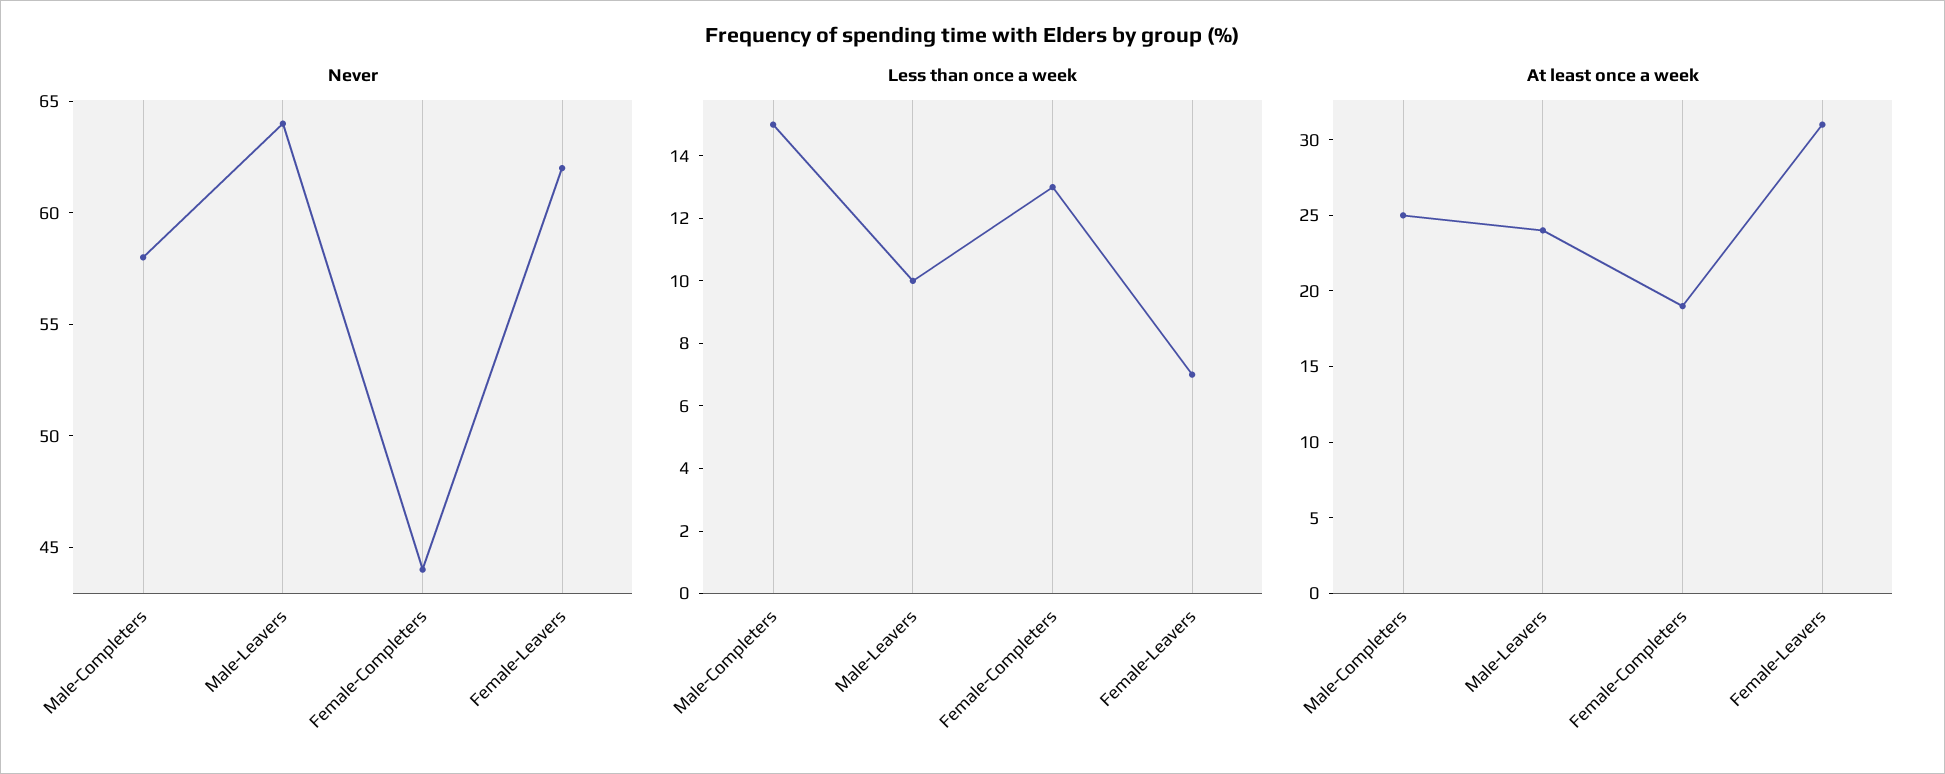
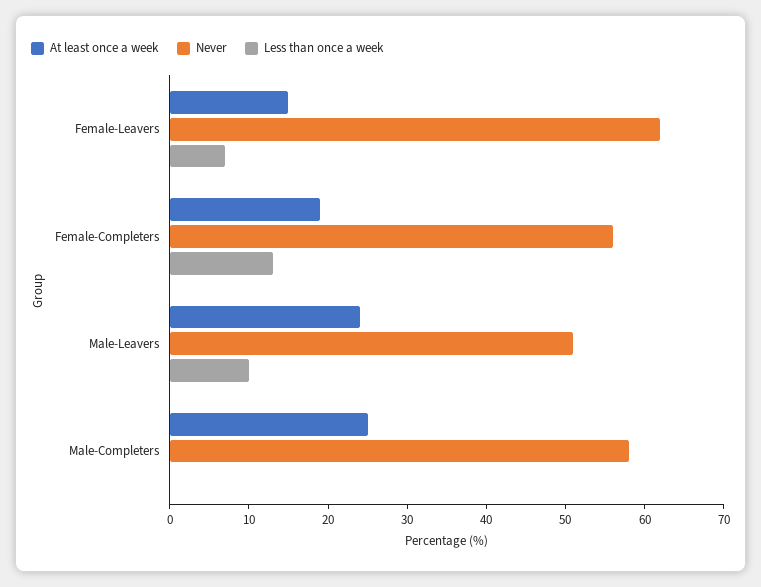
Never, Male-Leavers: 64 -> 50
Never, Female-Completers: 44 -> 55
Less than once a week, Male-Completers: 15 -> 0
At least once a week, Female-Leavers: 31 -> 15

